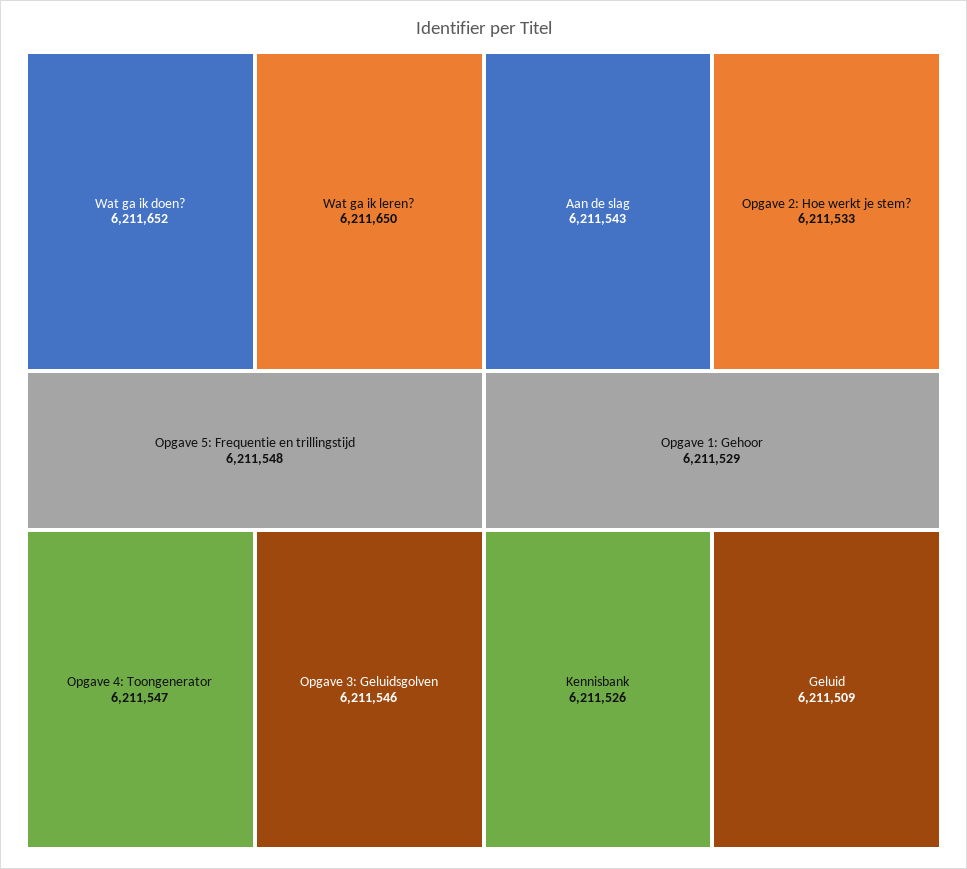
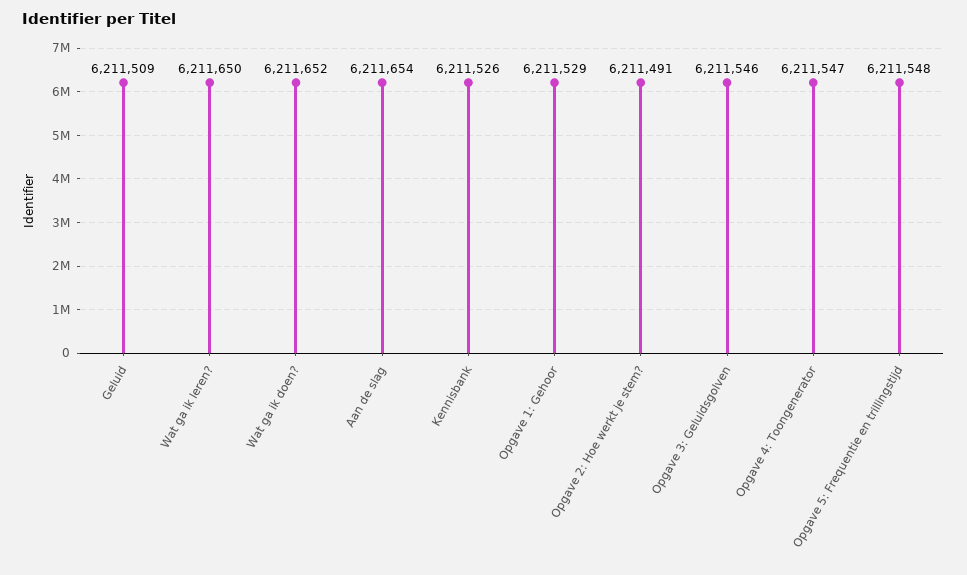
Aan de slag: 6211543 -> 6211654
Opgave 2: Hoe werkt je stem?: 6211533 -> 6211491

